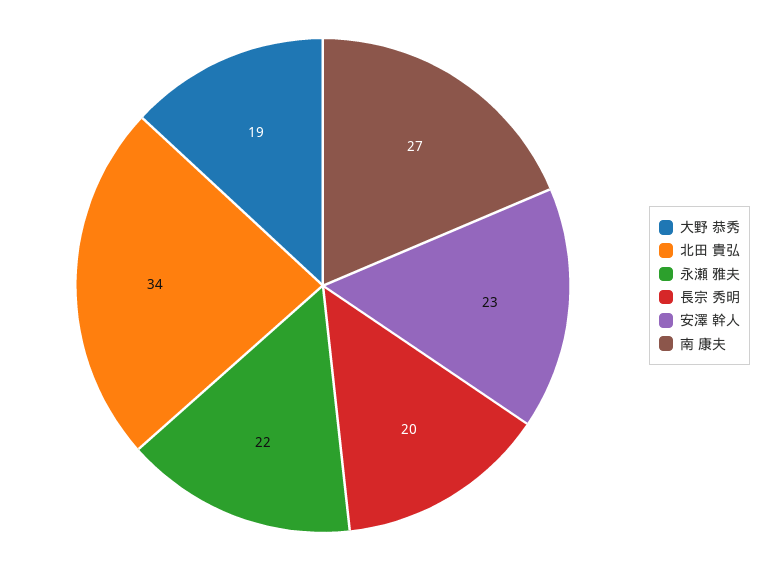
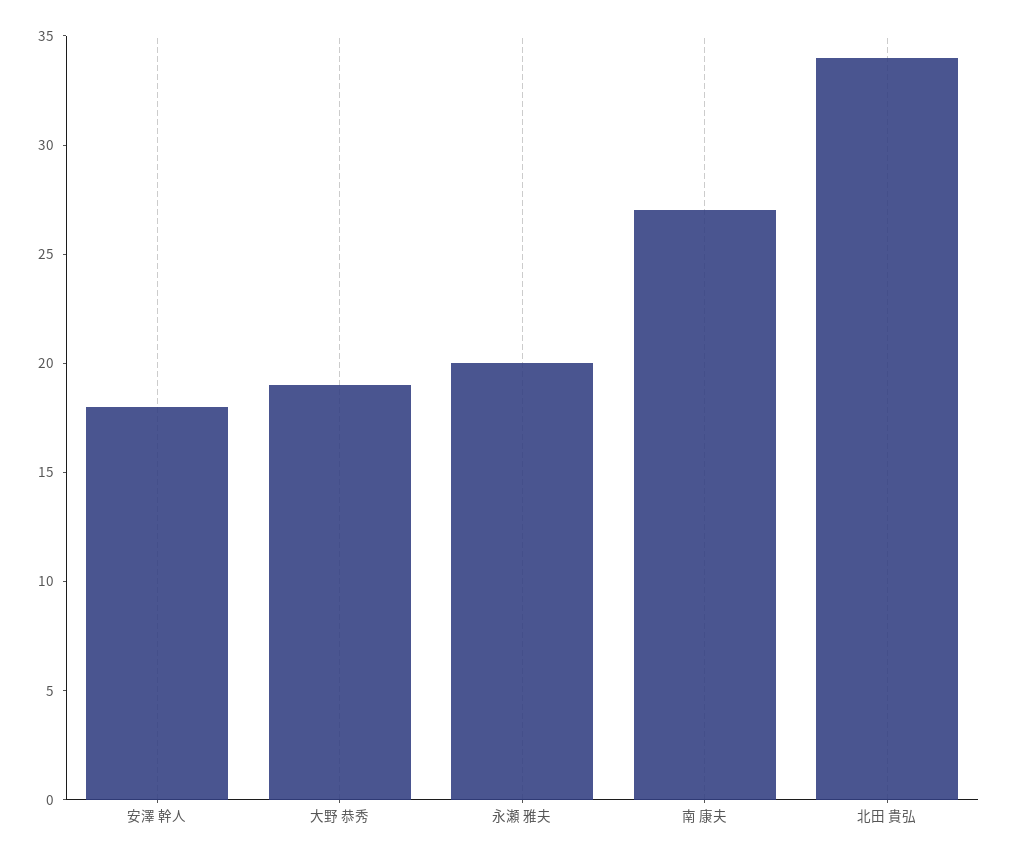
永瀬 雅夫: 22 -> 20
長宗 秀明: 20 -> none
安澤 幹人: 23 -> 18

